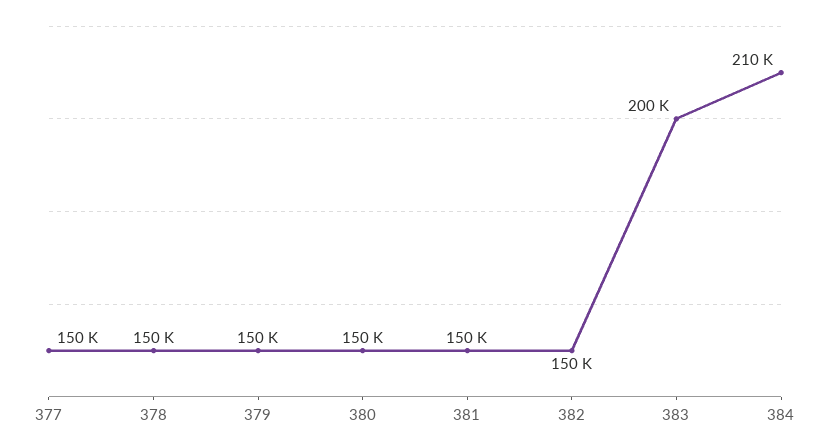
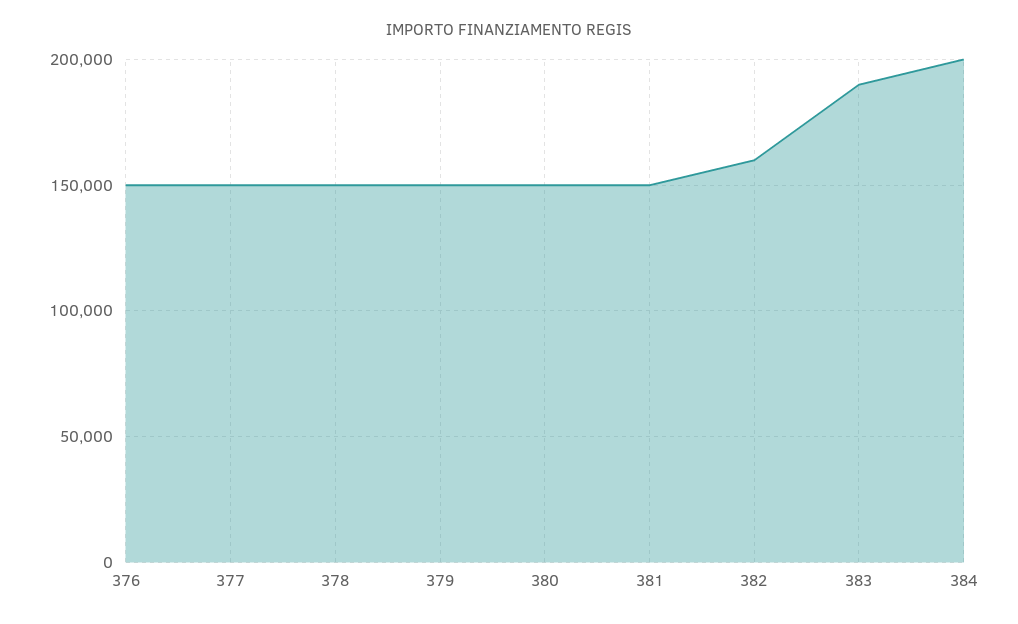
382: 150000 -> 160000
383: 200000 -> 190000
384: 210000 -> 200000
376: none -> 150000

